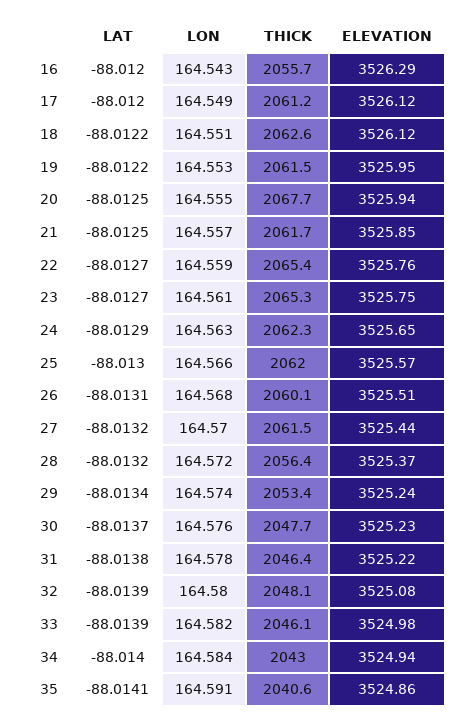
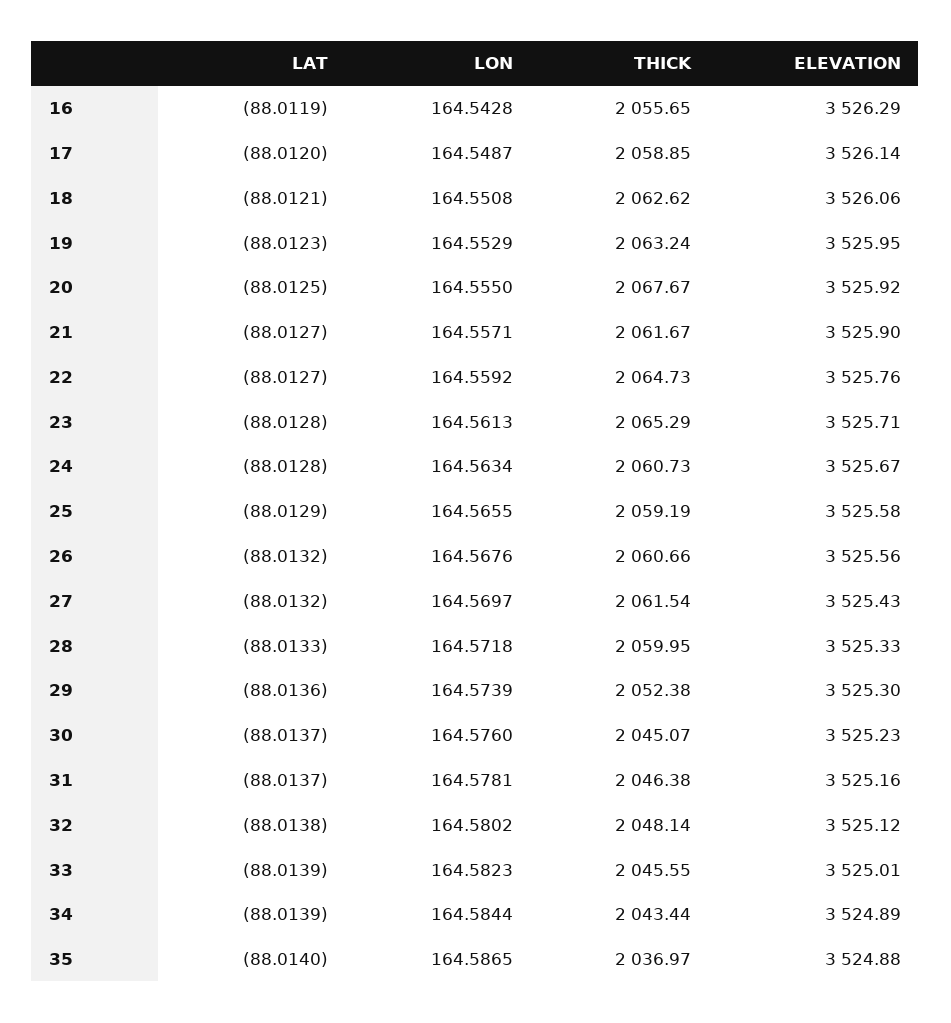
LAT, 16: -88.012 -> -88.0119
THICK, 17: 2061.2 -> 2058.85
ELEVATION, 17: 3526.12 -> 3526.14
LAT, 18: -88.0122 -> -88.0121
ELEVATION, 18: 3526.12 -> 3526.06
LAT, 19: -88.0122 -> -88.0123
THICK, 19: 2061.5 -> 2063.24
ELEVATION, 20: 3525.94 -> 3525.92
LAT, 21: -88.0125 -> -88.0127
ELEVATION, 21: 3525.85 -> 3525.9
THICK, 22: 2065.4 -> 2064.73
LAT, 23: -88.0127 -> -88.0128
ELEVATION, 23: 3525.75 -> 3525.71
LAT, 24: -88.0129 -> -88.0128
THICK, 24: 2062.3 -> 2060.73
ELEVATION, 24: 3525.65 -> 3525.67
LAT, 25: -88.013 -> -88.0129
THICK, 25: 2062 -> 2059.19
ELEVATION, 25: 3525.57 -> 3525.58
LAT, 26: -88.0131 -> -88.0132
THICK, 26: 2060.1 -> 2060.66
ELEVATION, 26: 3525.51 -> 3525.56
ELEVATION, 27: 3525.44 -> 3525.43
LAT, 28: -88.0132 -> -88.0133
THICK, 28: 2056.4 -> 2059.95
ELEVATION, 28: 3525.37 -> 3525.33
LAT, 29: -88.0134 -> -88.0136
THICK, 29: 2053.4 -> 2052.38
ELEVATION, 29: 3525.24 -> 3525.3
THICK, 30: 2047.7 -> 2045.07
LAT, 31: -88.0138 -> -88.0137
ELEVATION, 31: 3525.22 -> 3525.16
LAT, 32: -88.0139 -> -88.0138
ELEVATION, 32: 3525.08 -> 3525.12
THICK, 33: 2046.1 -> 2045.55
ELEVATION, 33: 3524.98 -> 3525.01
LAT, 34: -88.014 -> -88.0139
THICK, 34: 2043 -> 2043.44
ELEVATION, 34: 3524.94 -> 3524.89
LAT, 35: -88.0141 -> -88.014
LON, 35: 164.591 -> 164.5865
THICK, 35: 2040.6 -> 2036.97
ELEVATION, 35: 3524.86 -> 3524.88

